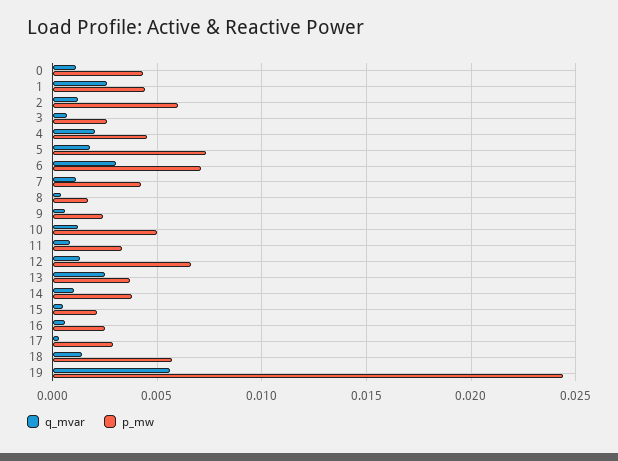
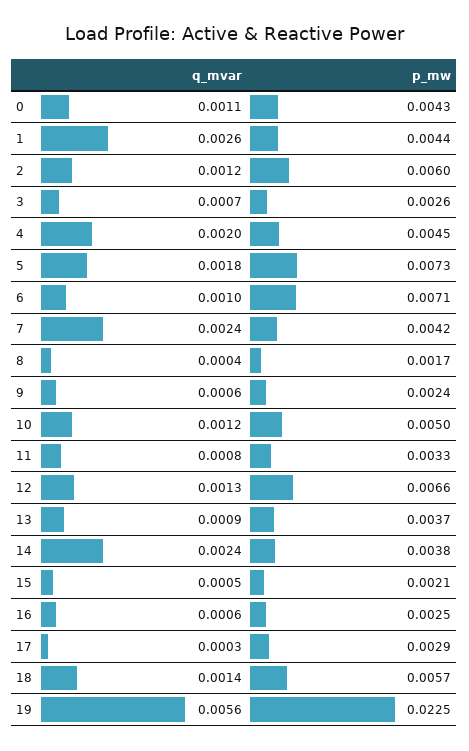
q_mvar, 6: 0.003 -> 0.001
q_mvar, 7: 0.001 -> 0.0024
q_mvar, 13: 0.0025 -> 0.0009
q_mvar, 14: 0.001 -> 0.0024
p_mw, 19: 0.0245 -> 0.0225

